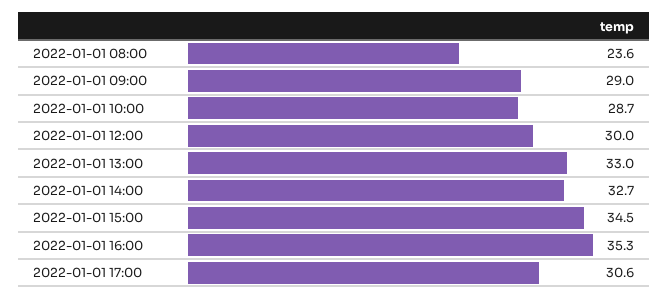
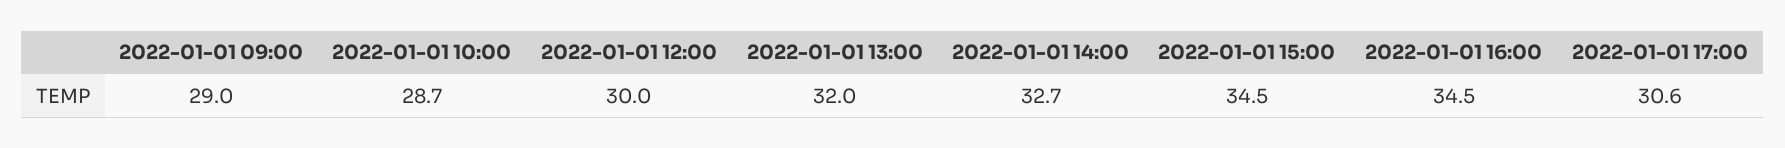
2022-01-01 08:00: 23.6 -> none
2022-01-01 13:00: 33 -> 32
2022-01-01 16:00: 35.3 -> 34.5

